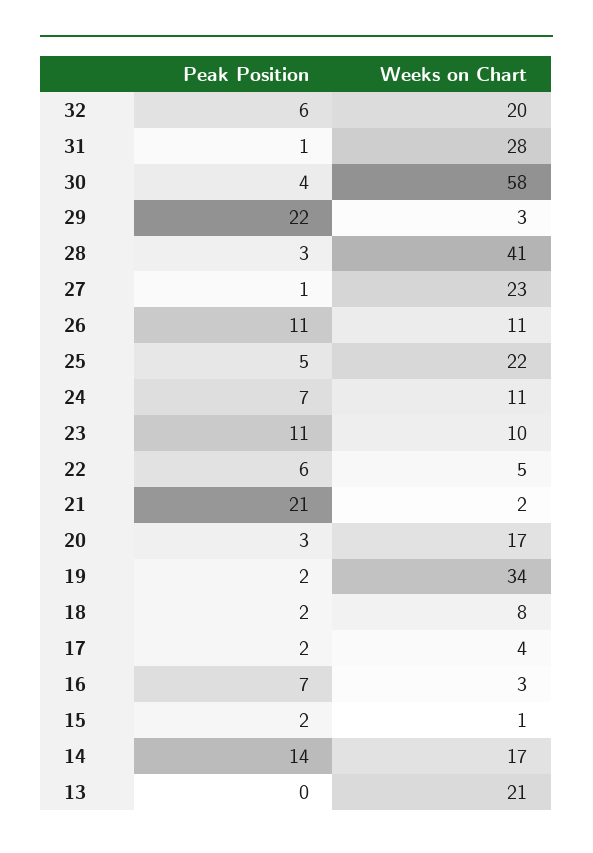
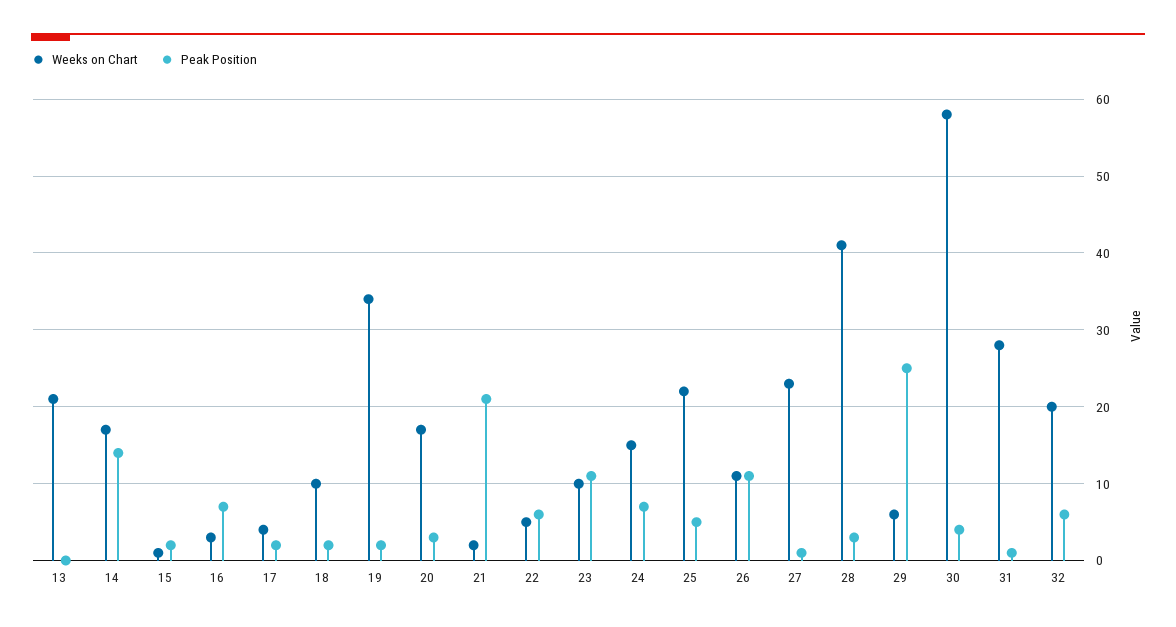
Peak Position, 29: 22 -> 25
Weeks on Chart, 29: 3 -> 6
Weeks on Chart, 24: 11 -> 15
Weeks on Chart, 18: 8 -> 10

